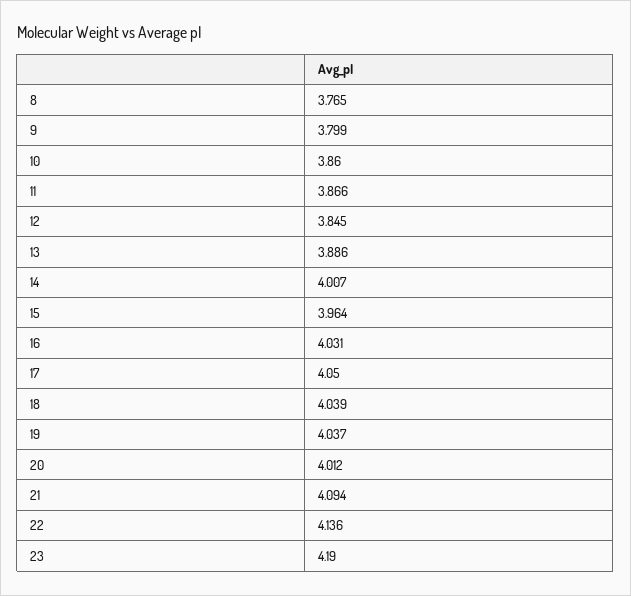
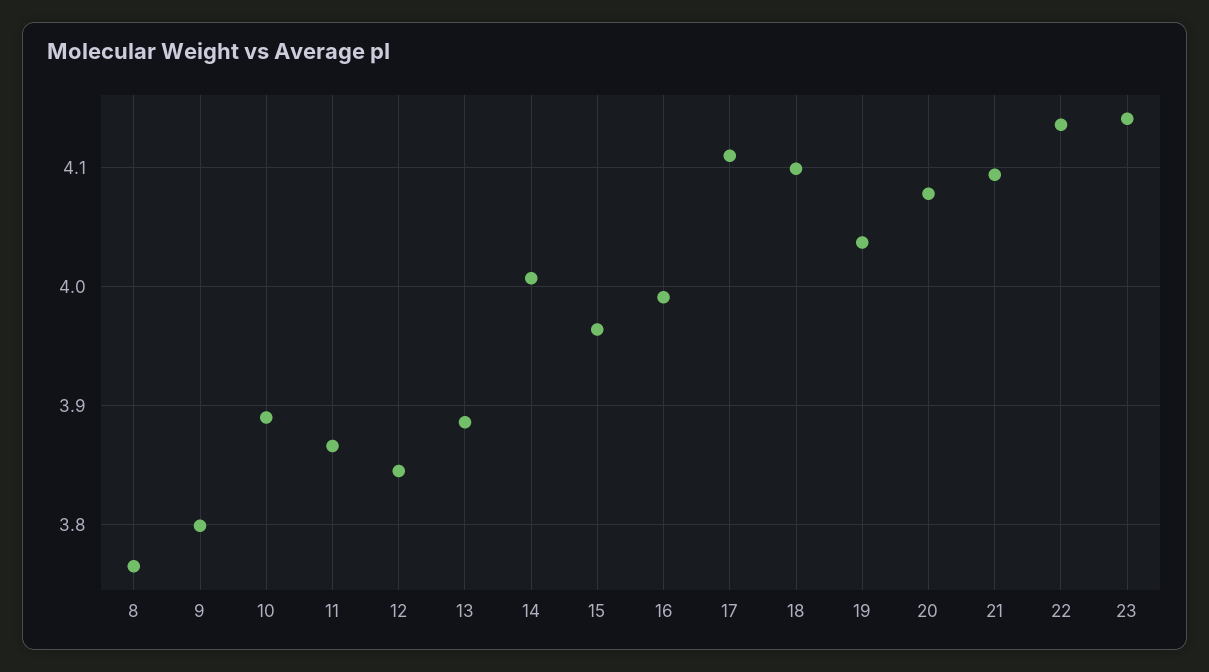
10: 3.86 -> 3.89
16: 4.031 -> 3.99
17: 4.05 -> 4.11
18: 4.039 -> 4.1
20: 4.012 -> 4.08
23: 4.19 -> 4.14

